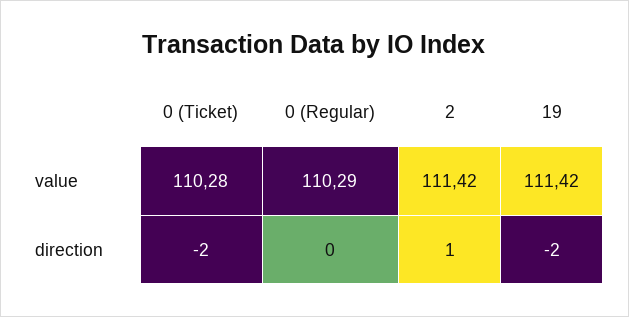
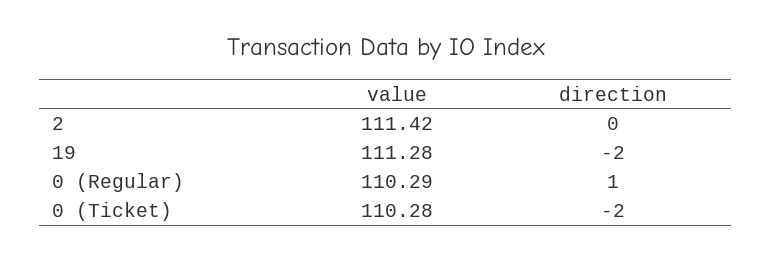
19, value: 111.42 -> 111.28
0 (Regular), direction: 0 -> 1
2, direction: 1 -> 0

